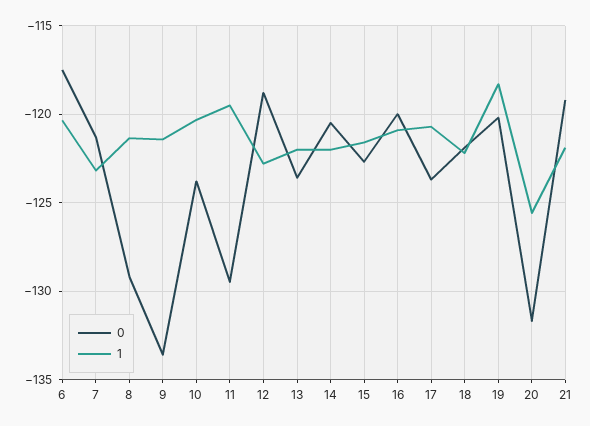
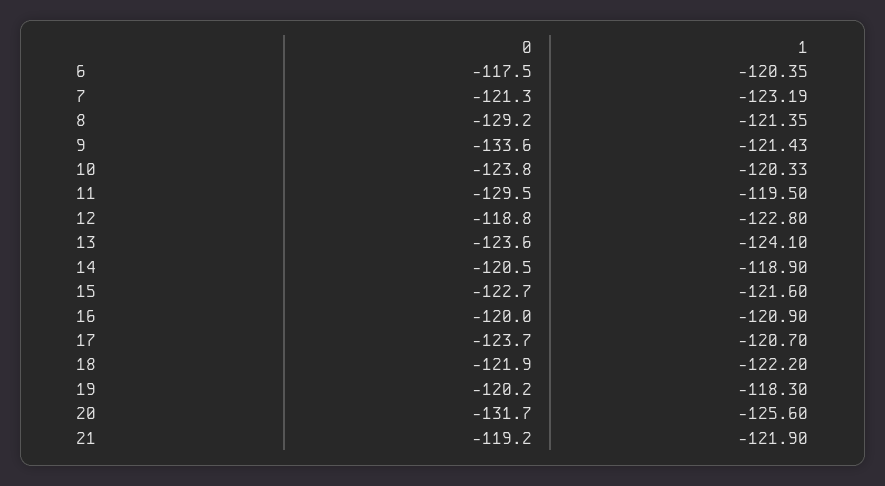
1, 13: -122 -> -124.1
1, 14: -122 -> -118.9

